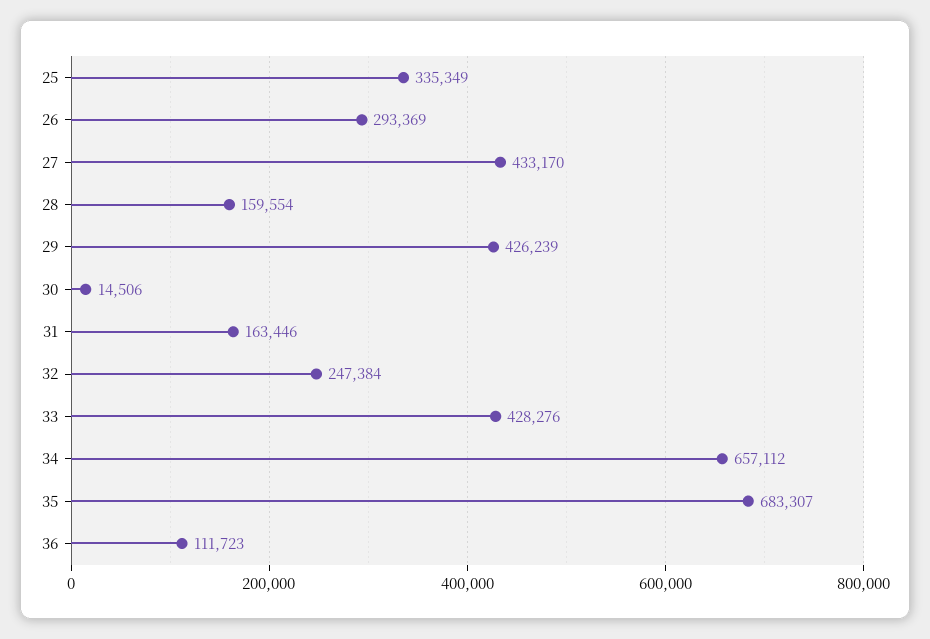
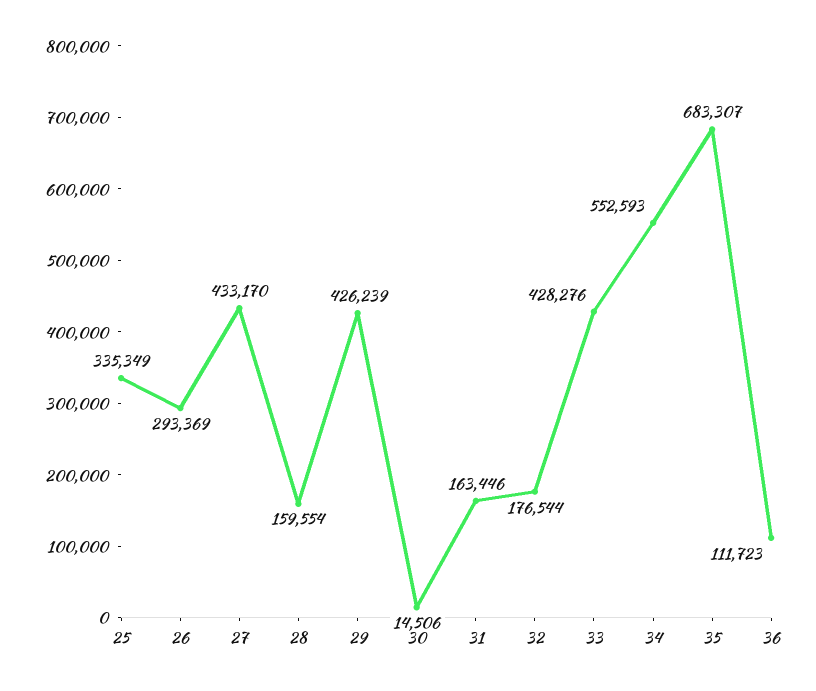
32: 247384 -> 176544
34: 657112 -> 552593

